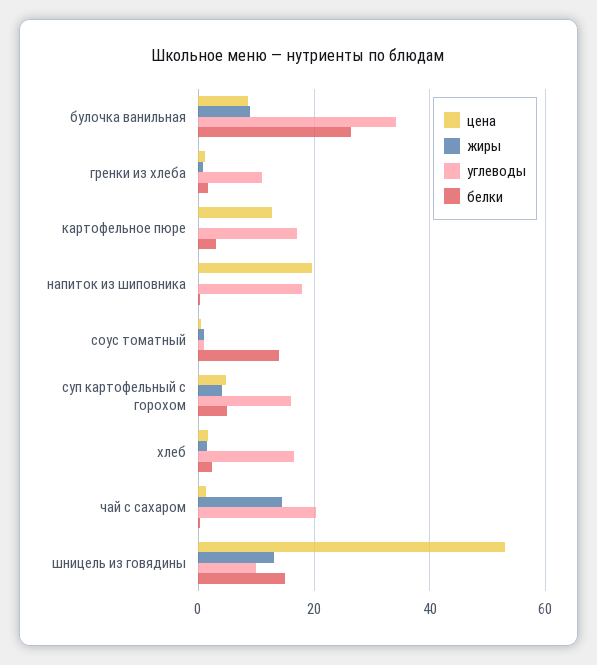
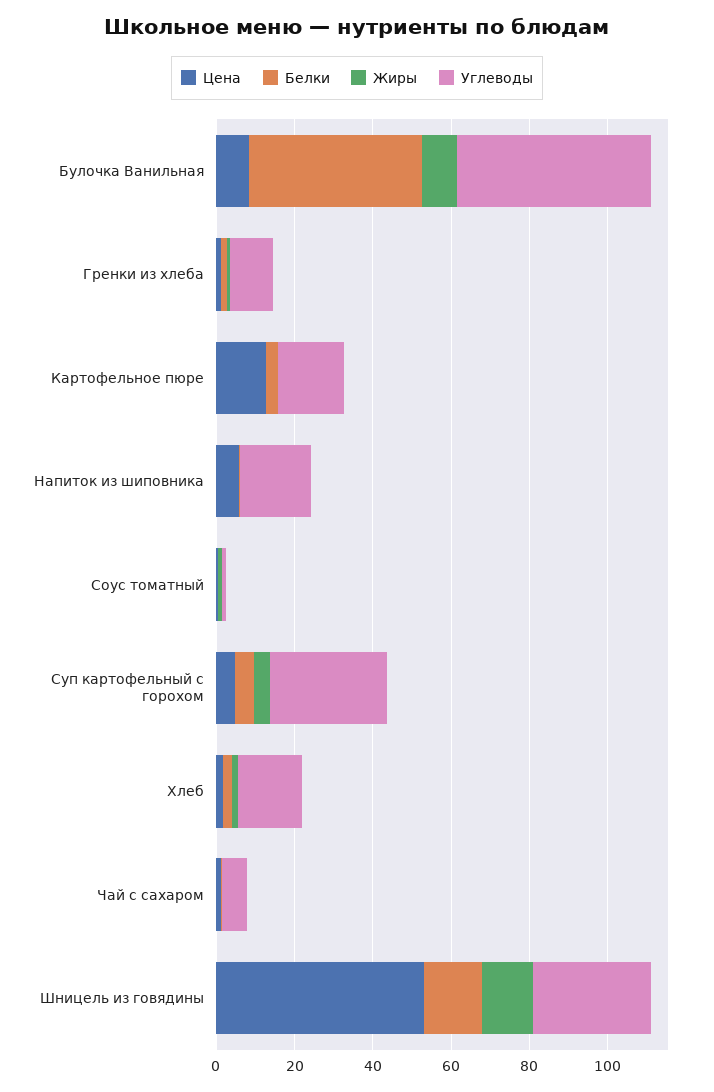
углеводы, булочка ванильная: 34 -> 50
белки, булочка ванильная: 26 -> 45
цена, напиток из шиповника: 20 -> 5
белки, соус томатный: 14 -> 0
углеводы, суп картофельный с горохом: 16 -> 30
жиры, чай с сахаром: 14 -> 0
углеводы, чай с сахаром: 20 -> 5
углеводы, шницель из говядины: 10 -> 30

